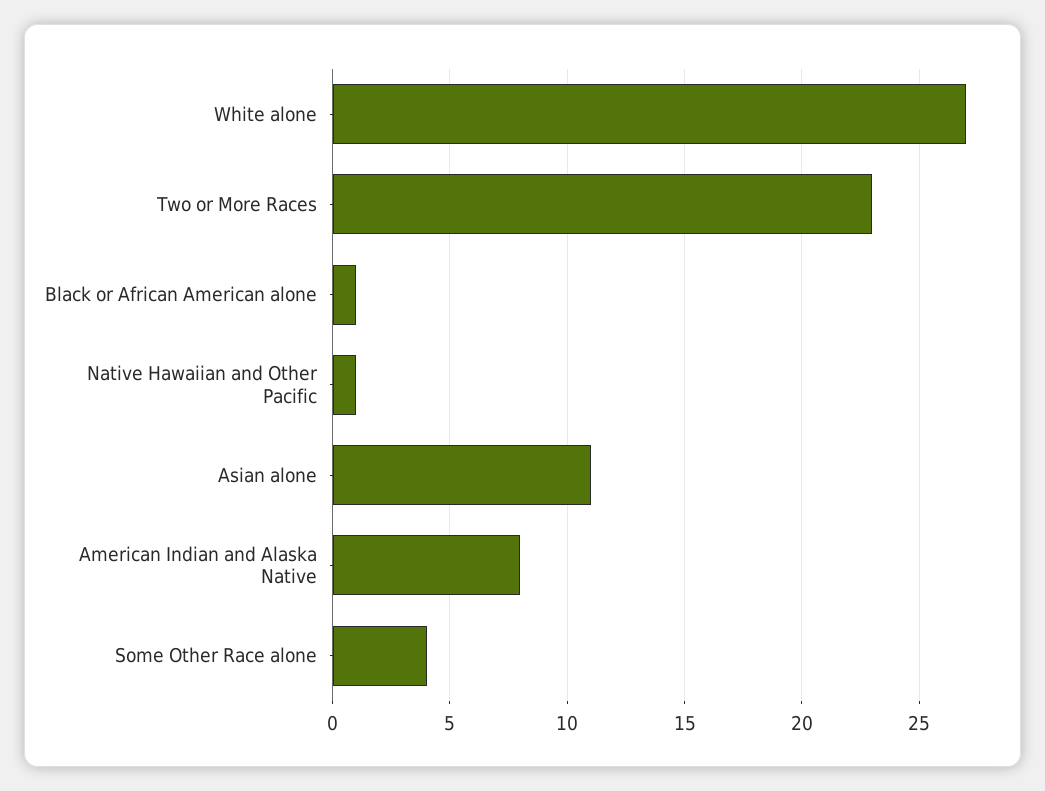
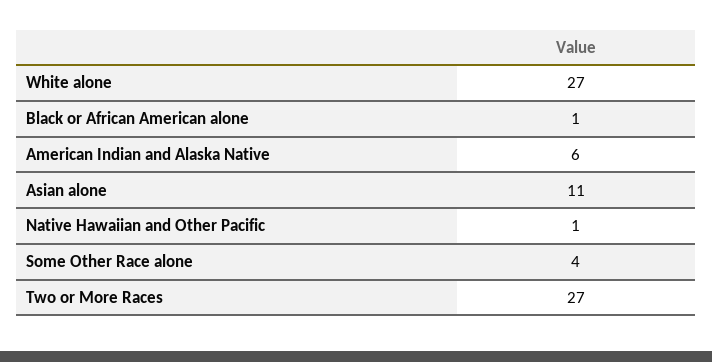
Two or More Races: 23 -> 27
American Indian and Alaska Native: 8 -> 6

